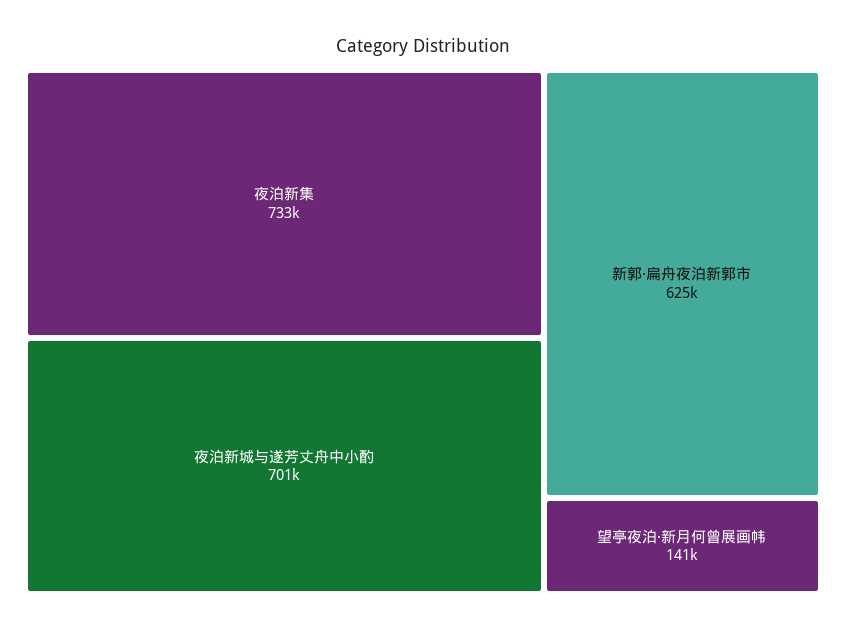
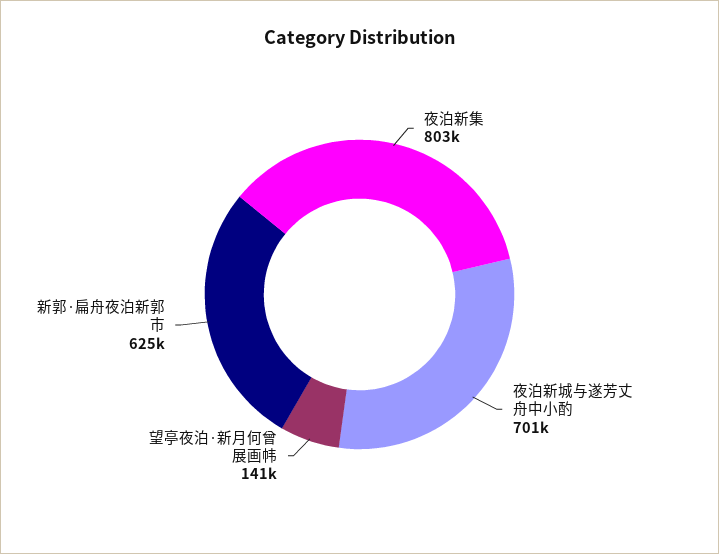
夜泊新集: 733000 -> 803000

